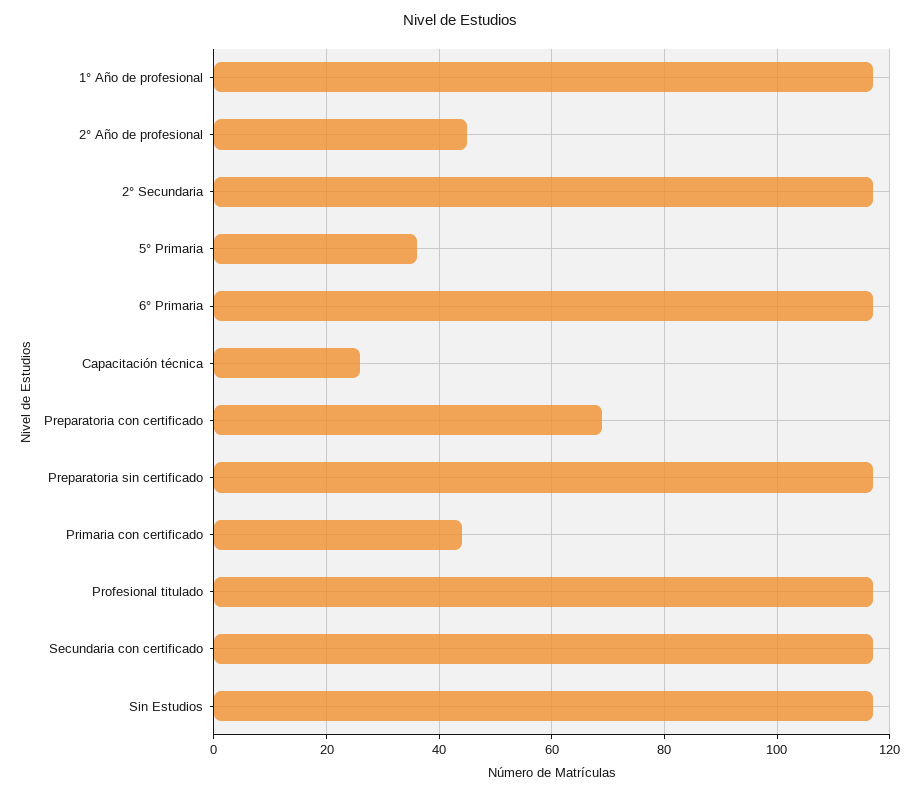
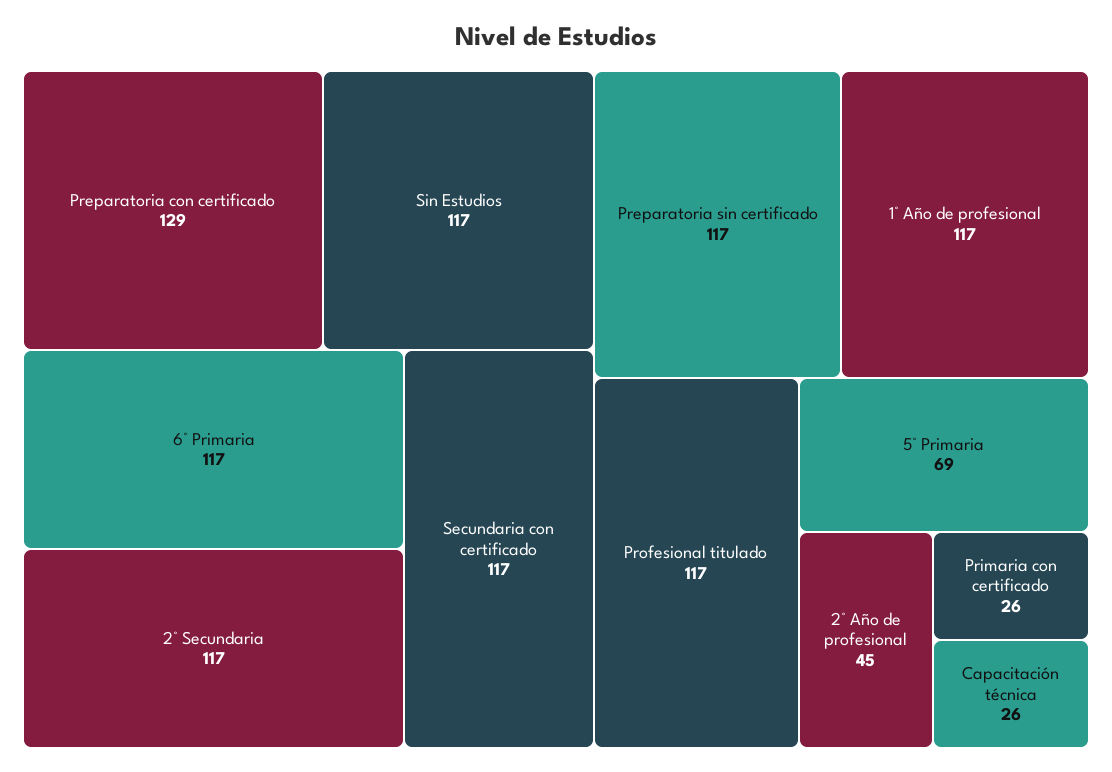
5° Primaria: 35 -> 69
Preparatoria con certificado: 70 -> 129
Primaria con certificado: 45 -> 26

